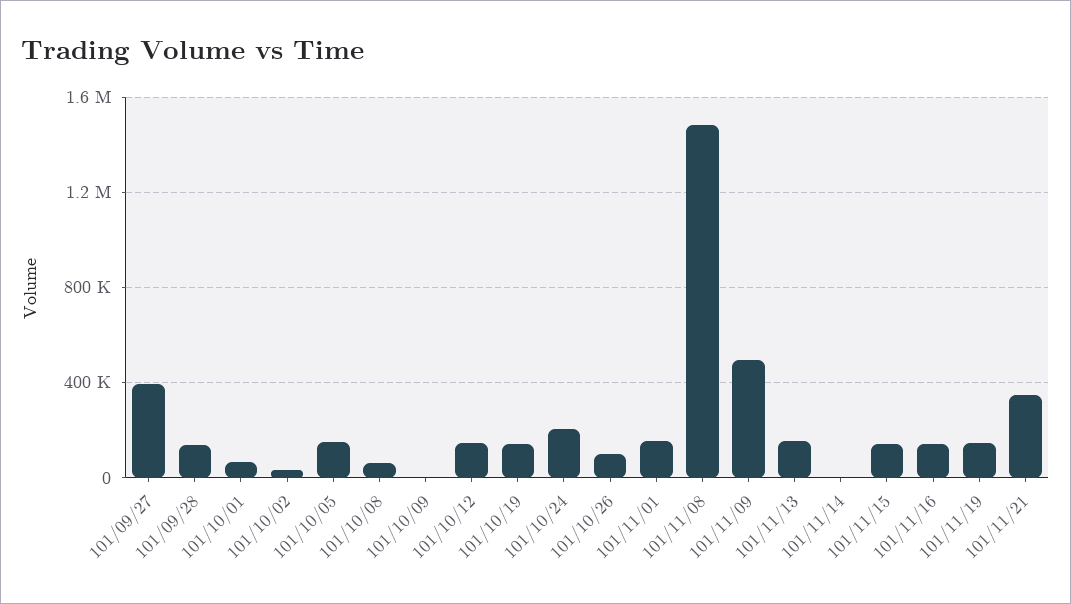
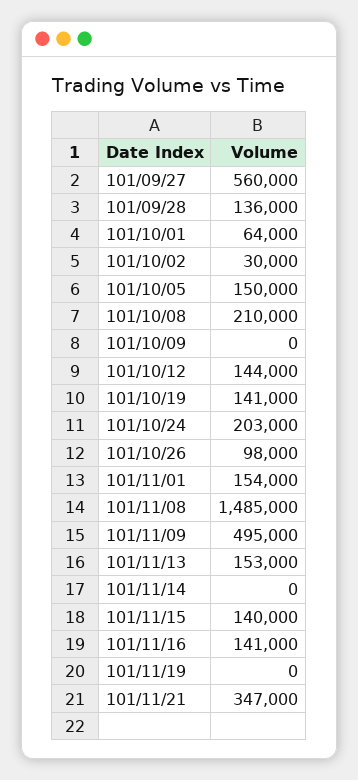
101/09/27: 400000 -> 560000
101/10/08: 50000 -> 210000
101/11/19: 150000 -> 0

